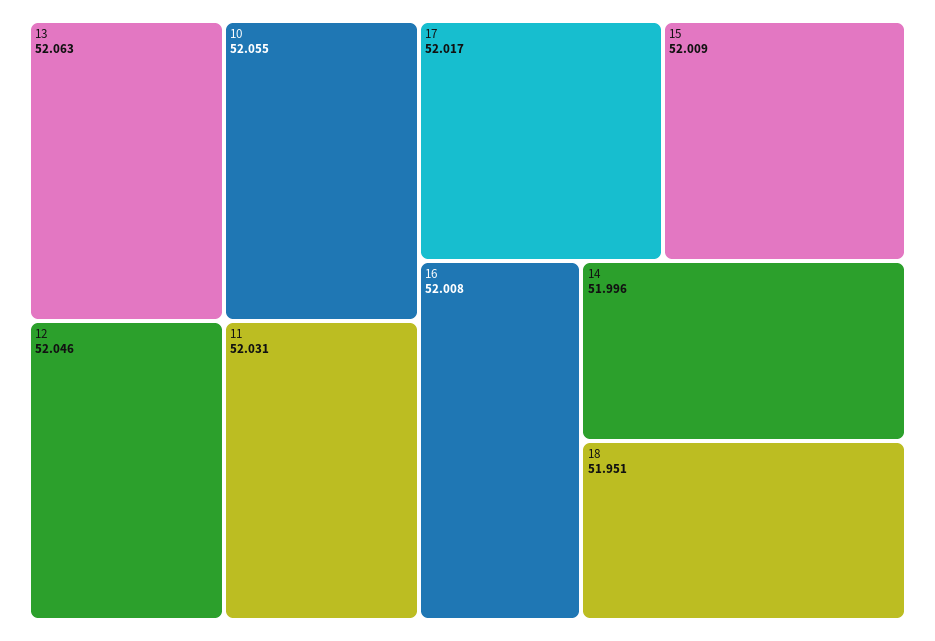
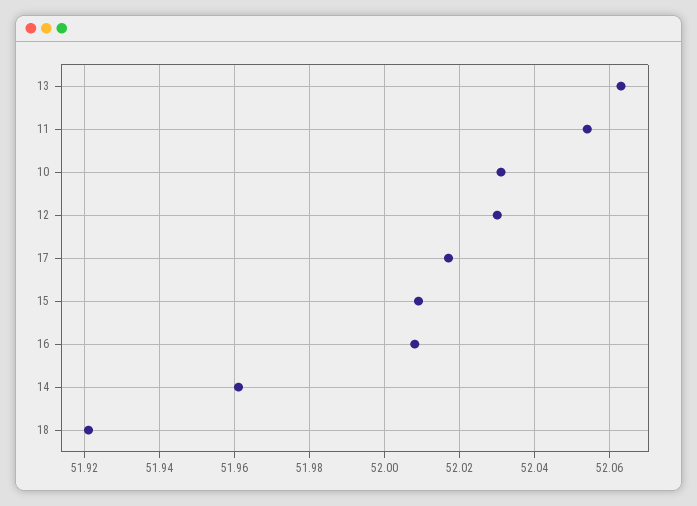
10: 52.055 -> 52.03
12: 52.046 -> 52.03
11: 52.031 -> 52.055
14: 51.996 -> 51.96
18: 51.951 -> 51.92

